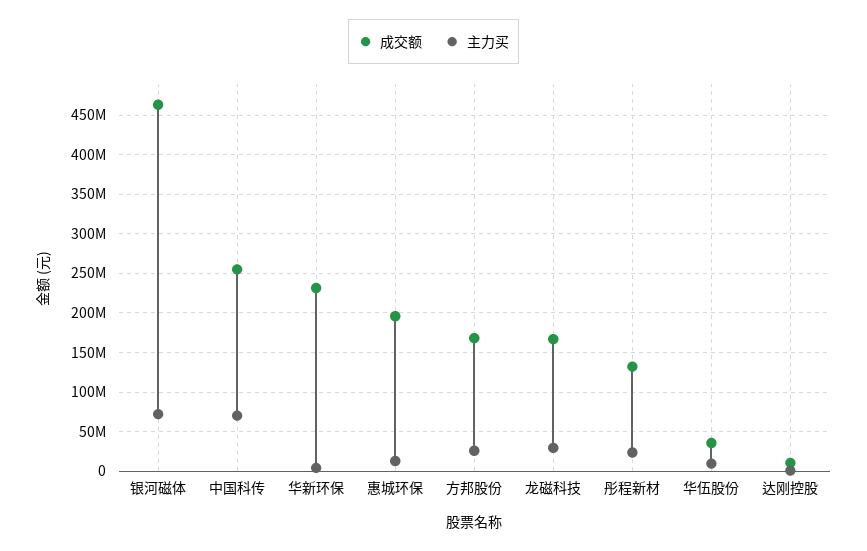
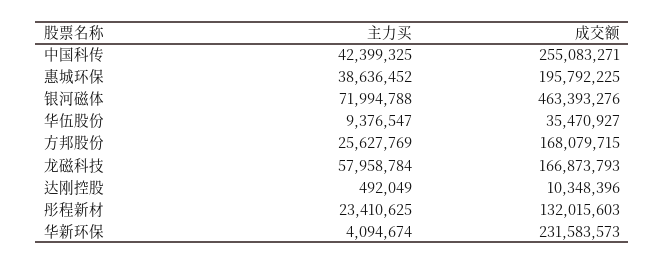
主力买, 中国科传: 70000000 -> 42399325
主力买, 惠城环保: 10000000 -> 38636452
主力买, 龙磁科技: 30000000 -> 57958784

